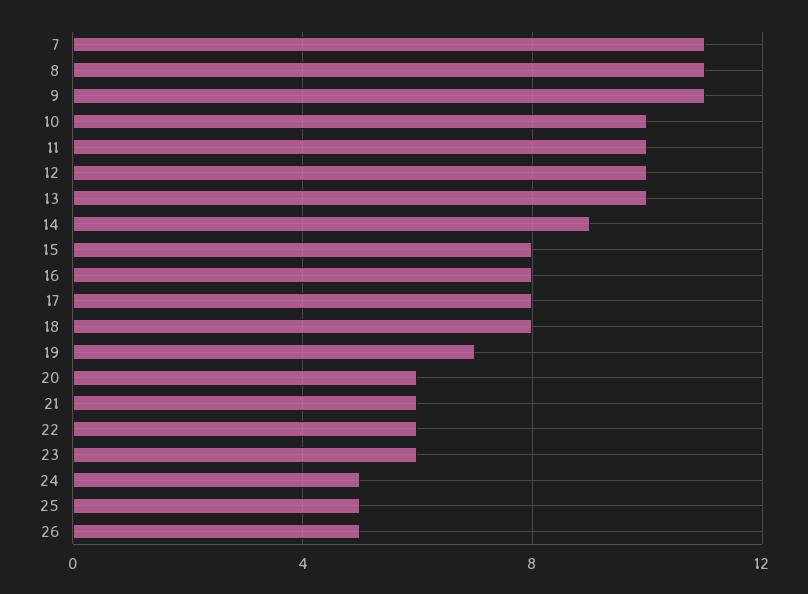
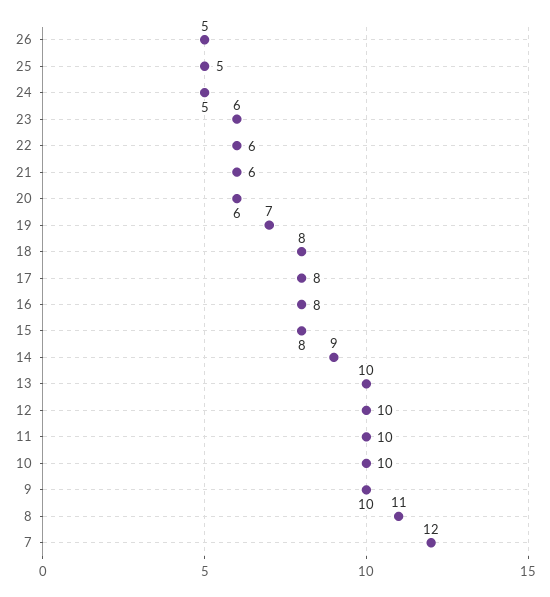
7: 11 -> 12
9: 11 -> 10

